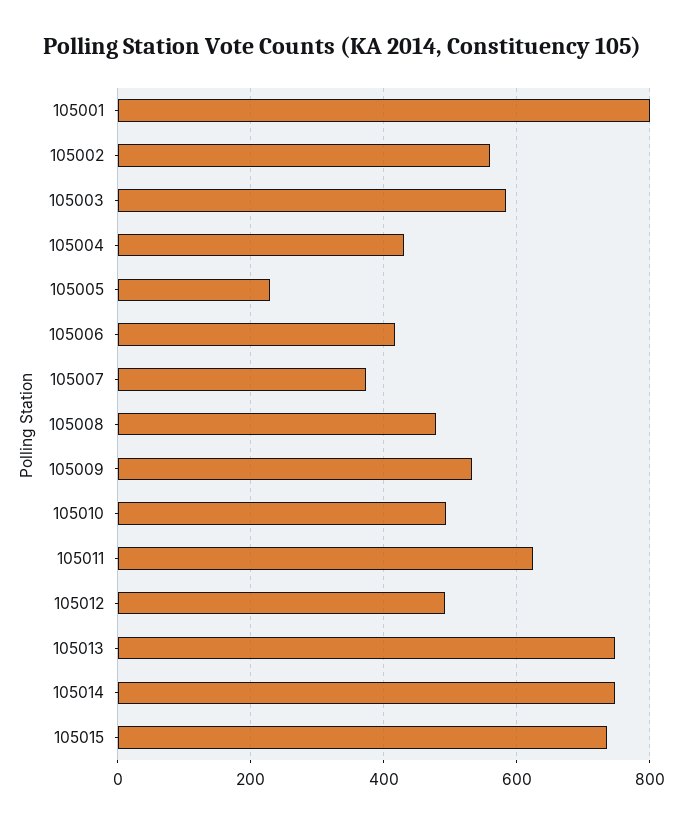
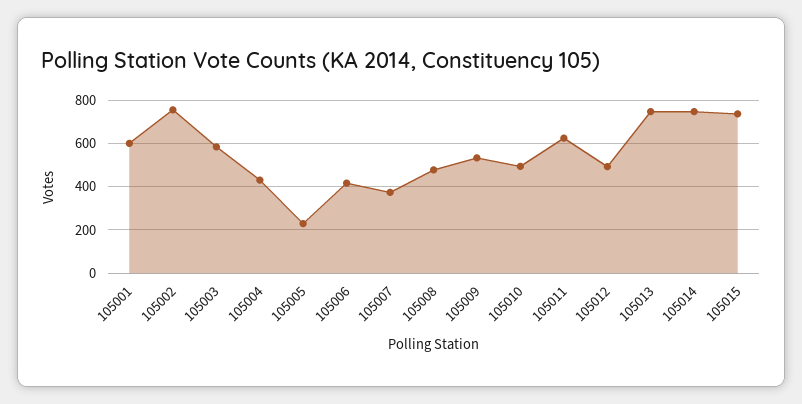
105001: 800 -> 600
105002: 560 -> 750

